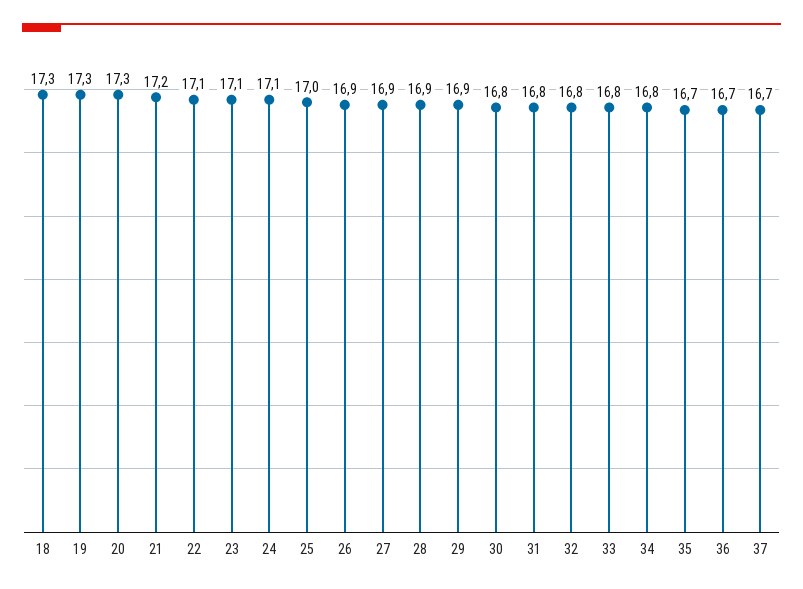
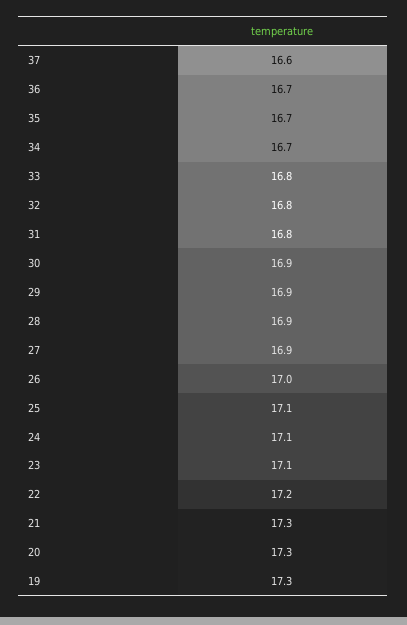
18: 17.3 -> none
21: 17.2 -> 17.3
22: 17.1 -> 17.2
25: 17 -> 17.1
26: 16.9 -> 17
30: 16.8 -> 16.9
34: 16.8 -> 16.7
37: 16.7 -> 16.6

